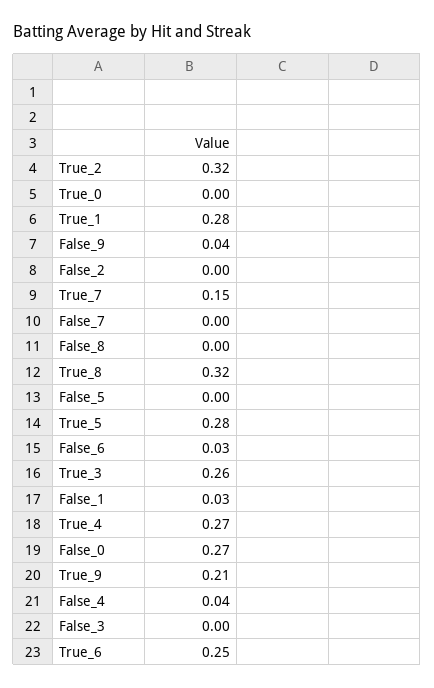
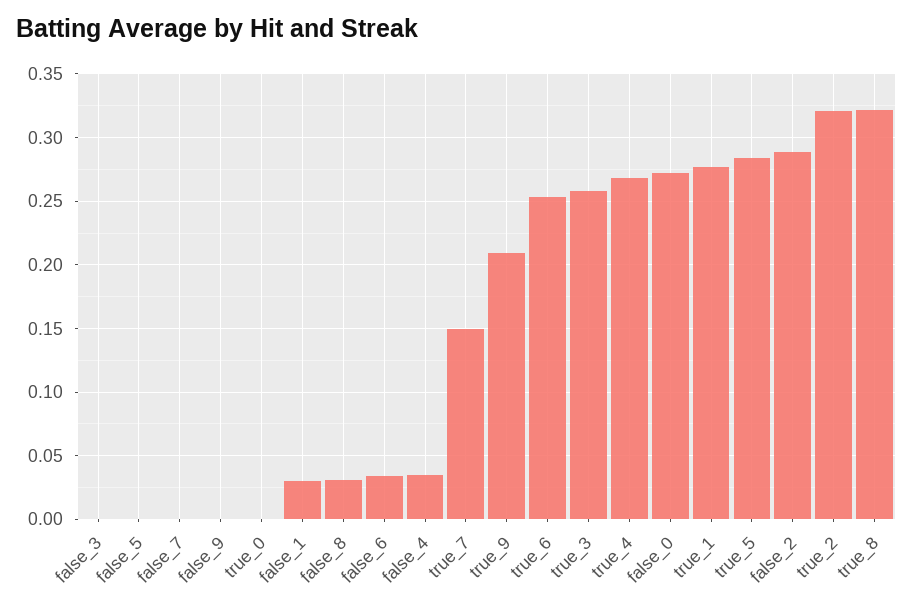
False_9: 0.04 -> 0
False_2: 0 -> 0.29
False_8: 0 -> 0.03

